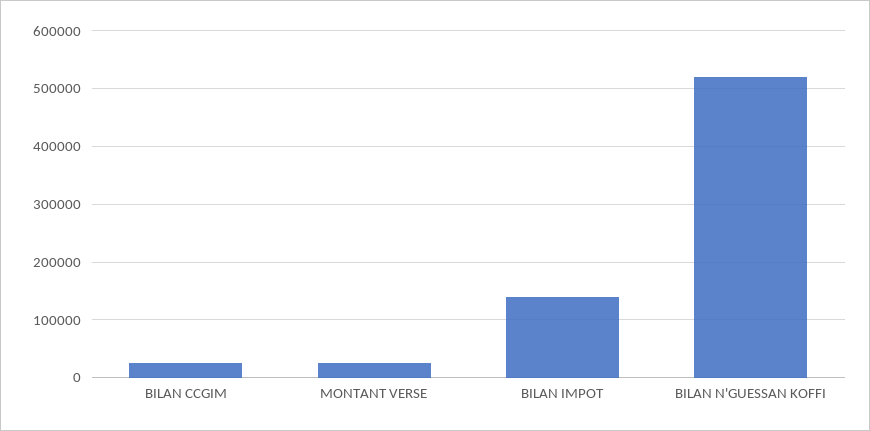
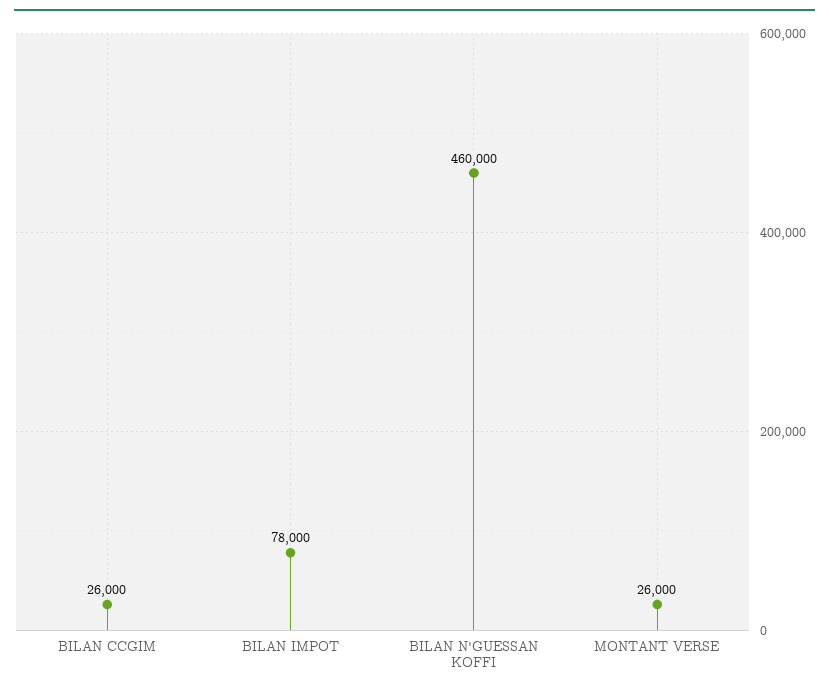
BILAN IMPOT: 140000 -> 78000
BILAN N'GUESSAN KOFFI: 520000 -> 460000

